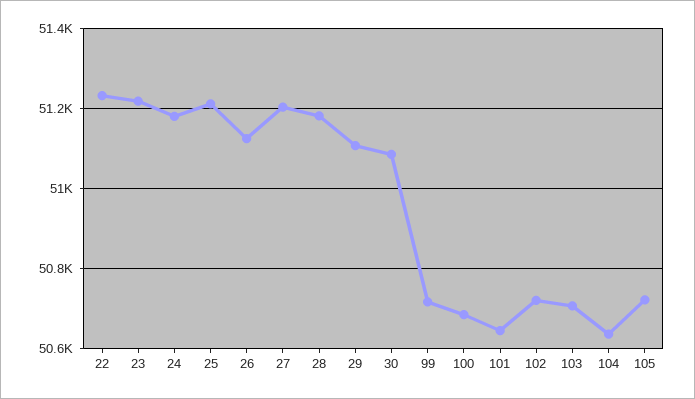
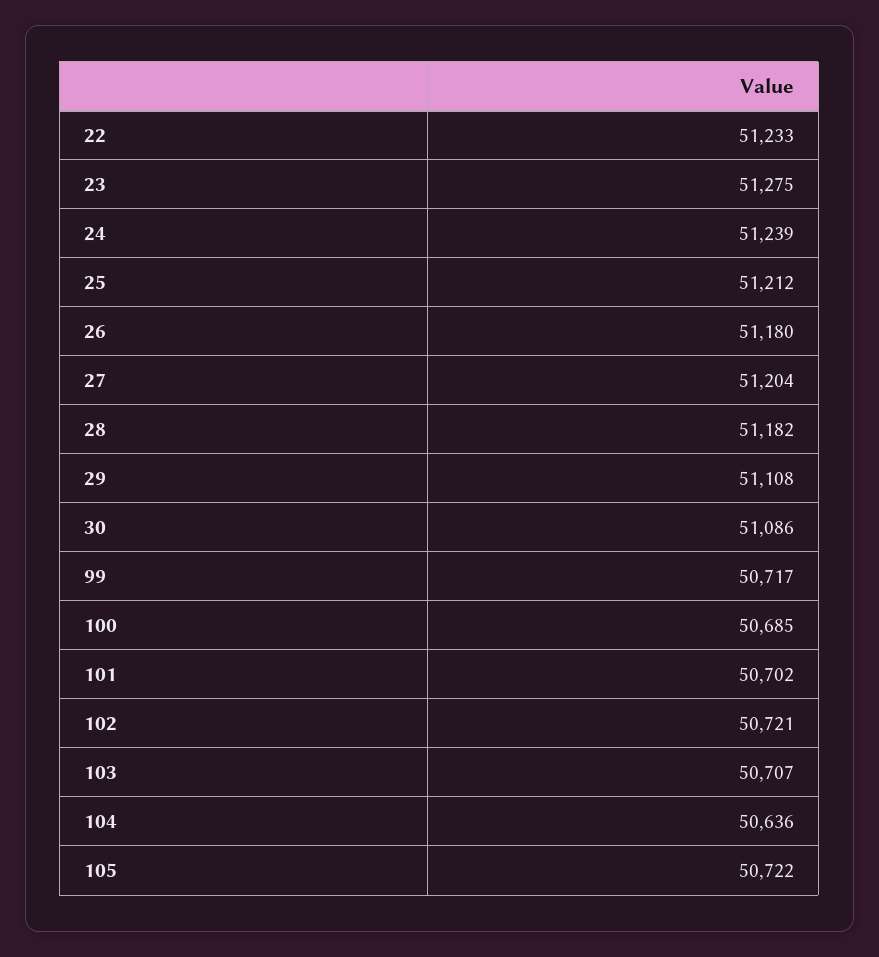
23: 51220 -> 51275
24: 51180 -> 51239
26: 51120 -> 51180
101: 50640 -> 50702

